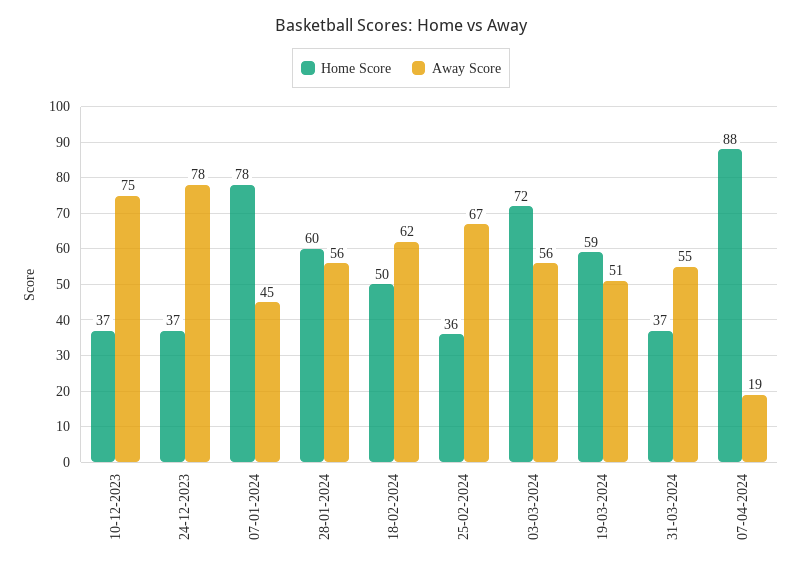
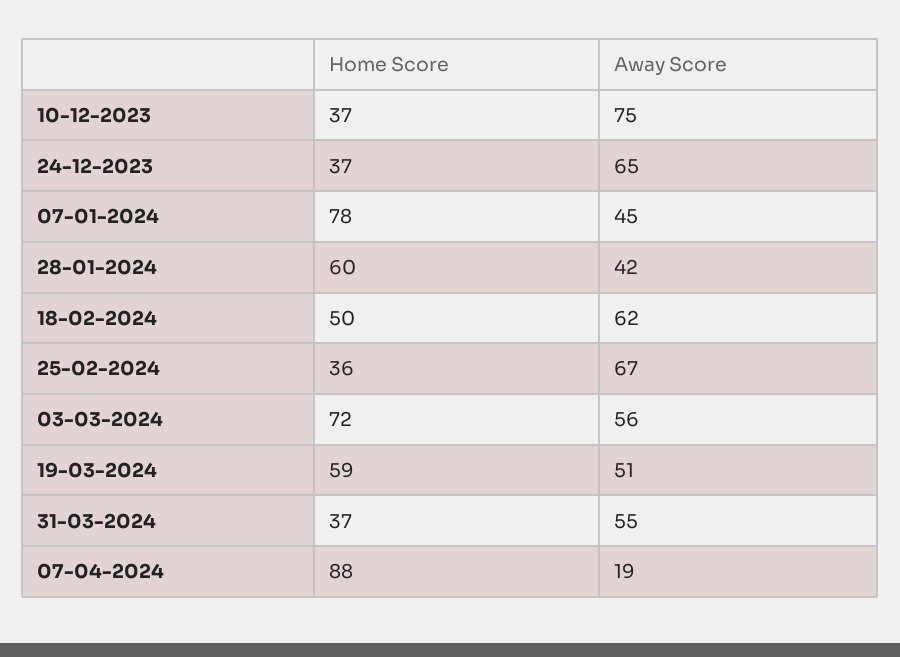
Away Score, 24-12-2023: 78 -> 65
Away Score, 28-01-2024: 56 -> 42

